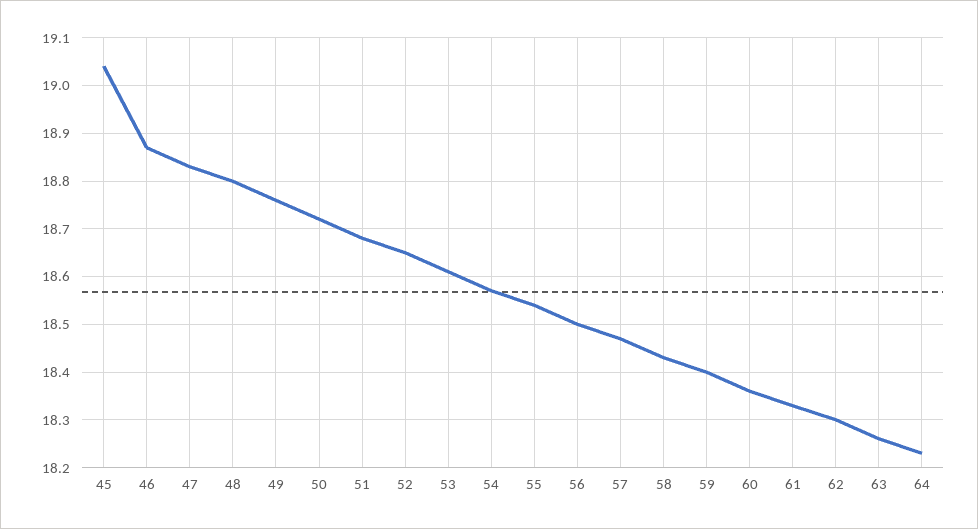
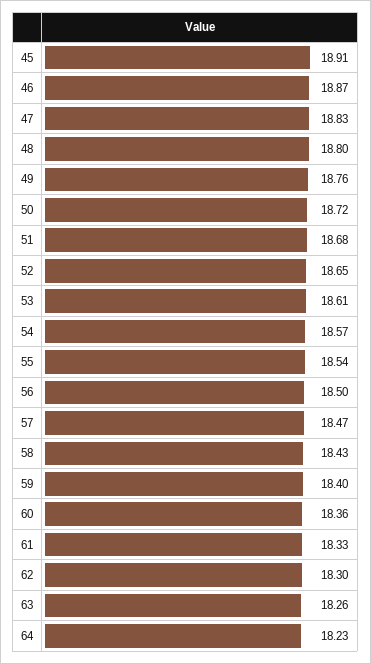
45: 19.05 -> 18.91

